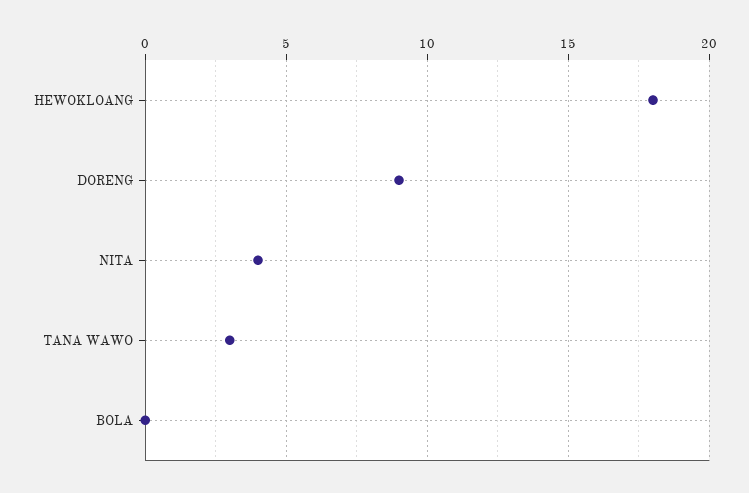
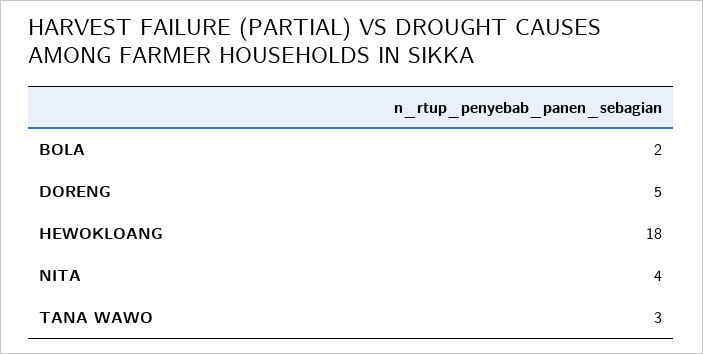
DORENG: 9 -> 5
BOLA: 0 -> 2

